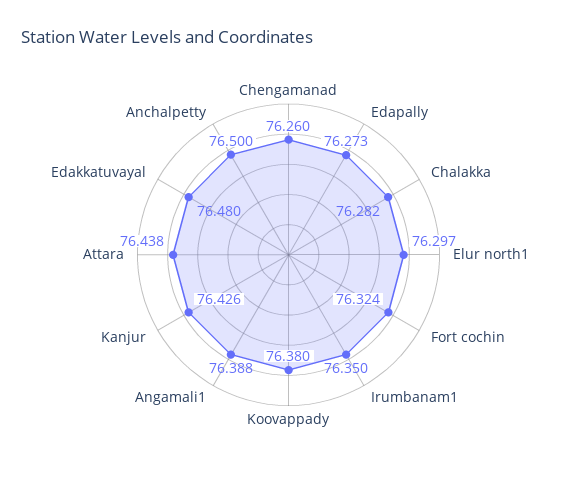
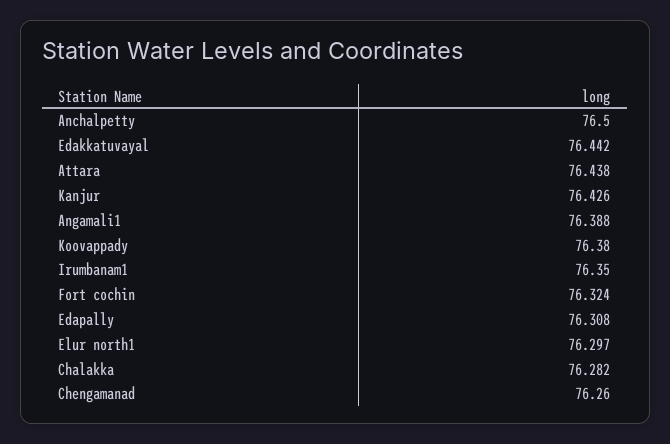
Edapally: 76.273 -> 76.308
Edakkatuvayal: 76.48 -> 76.442

